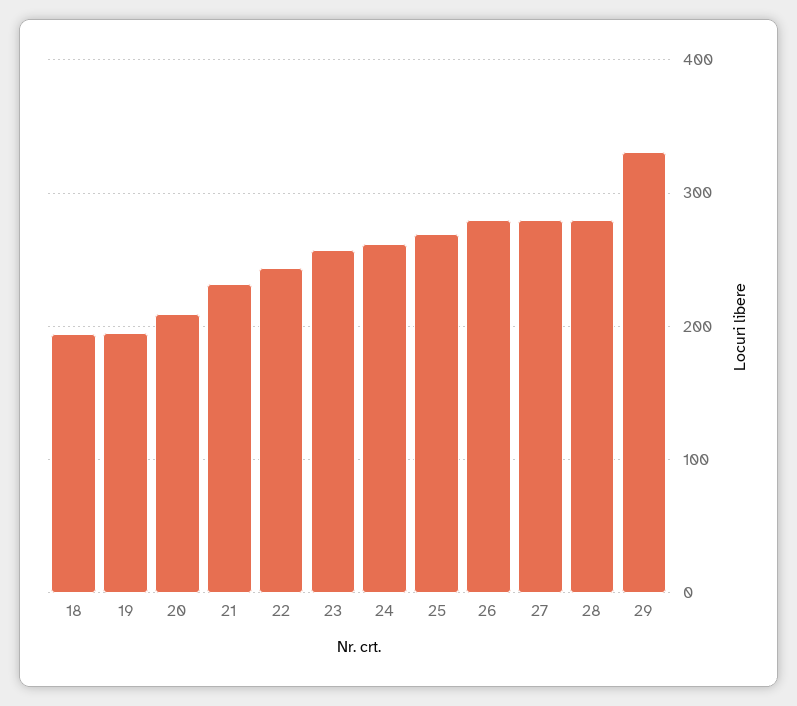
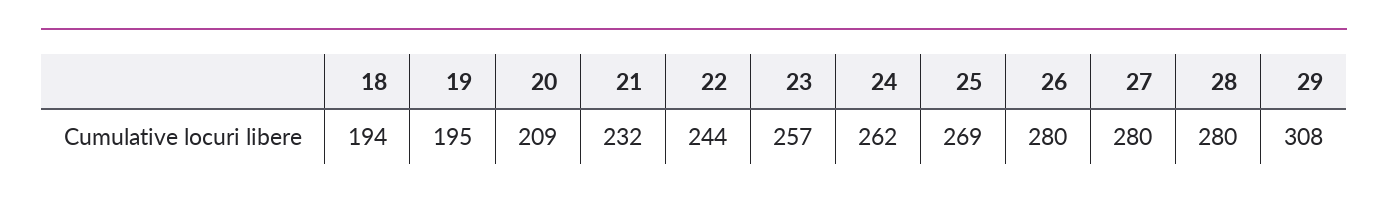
29: 330 -> 308

